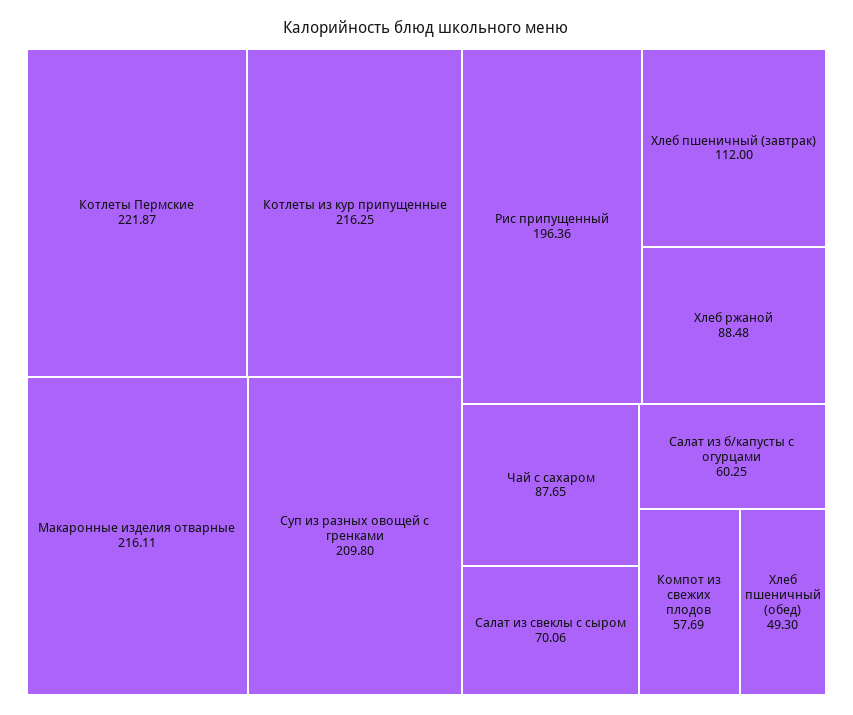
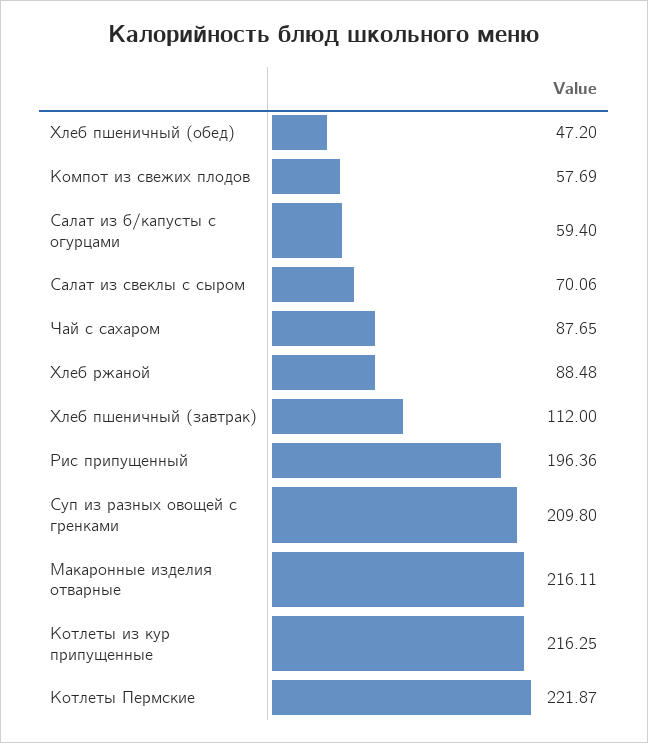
Салат из б/капусты с огурцами: 60.25 -> 59.4
Хлеб пшеничный (обед): 49.3 -> 47.2

